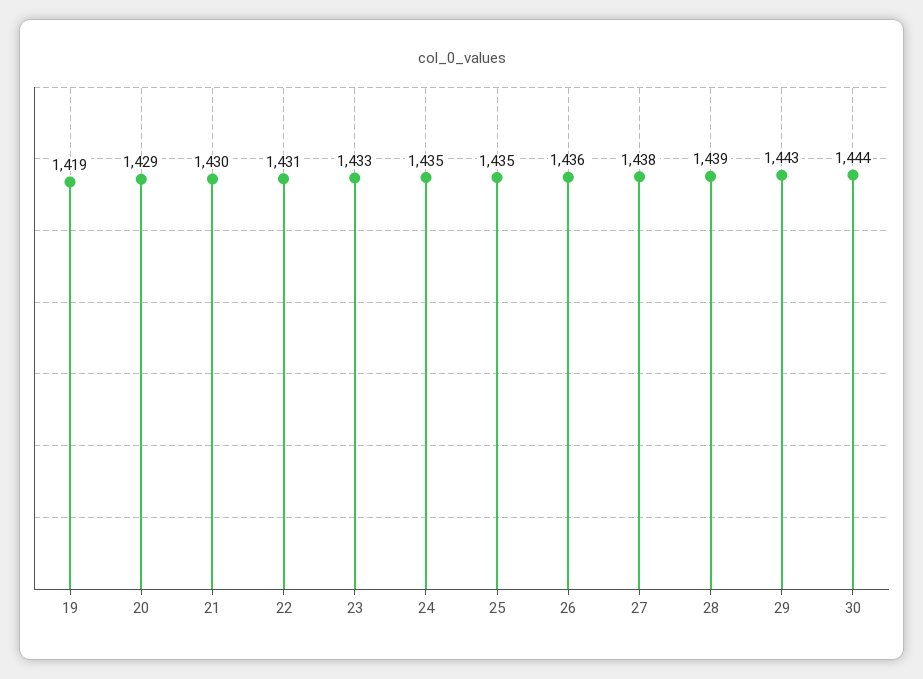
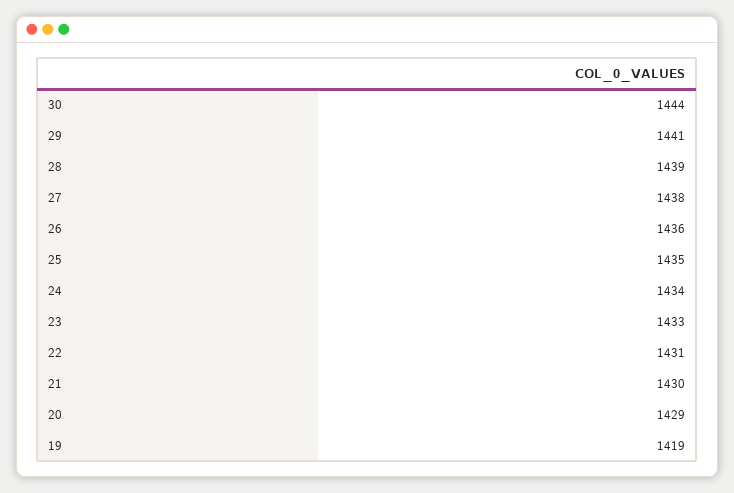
24: 1435 -> 1434
29: 1443 -> 1441

